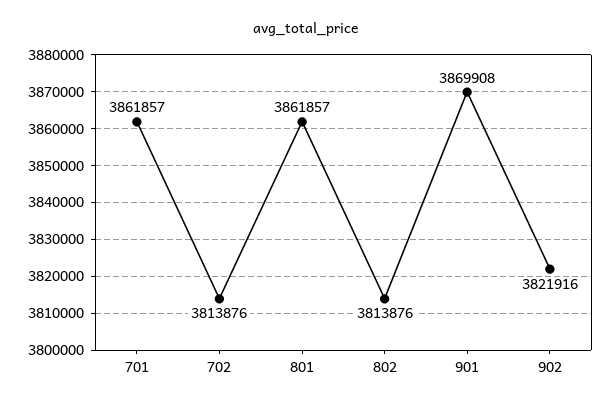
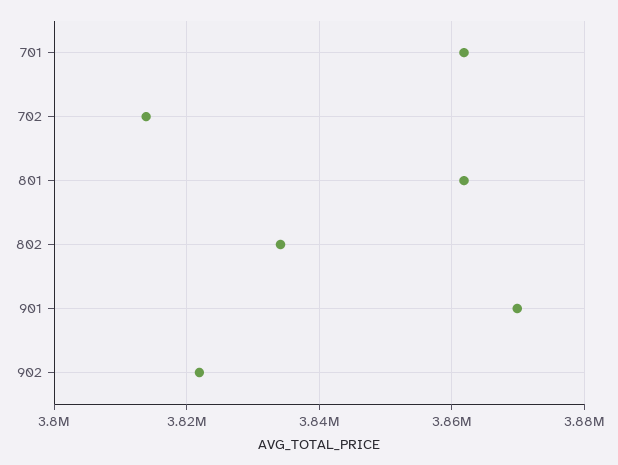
802: 3813876 -> 3834000

